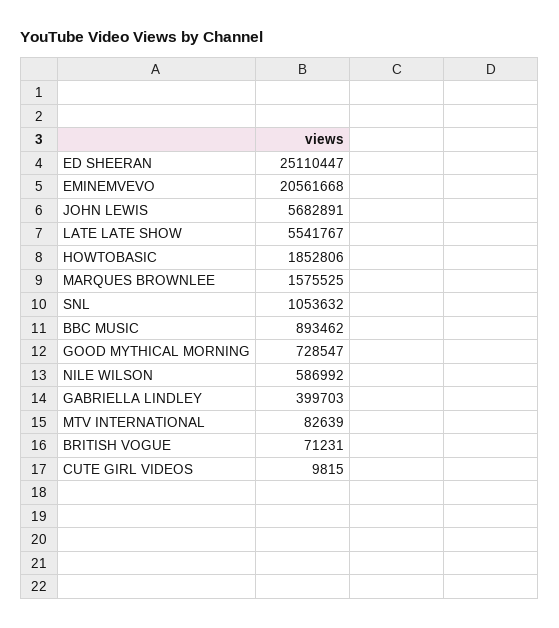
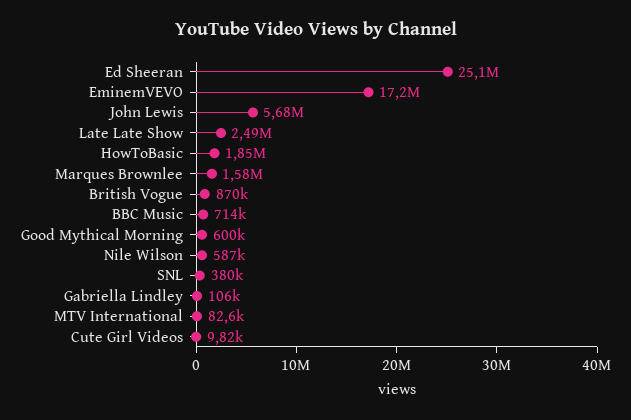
EMINEMVEVO: 20561668 -> 17200000
LATE LATE SHOW: 5541767 -> 2490000
SNL: 1053632 -> 380000
BBC MUSIC: 893462 -> 714000
GOOD MYTHICAL MORNING: 728547 -> 600000
GABRIELLA LINDLEY: 399703 -> 106000
BRITISH VOGUE: 71231 -> 870000

